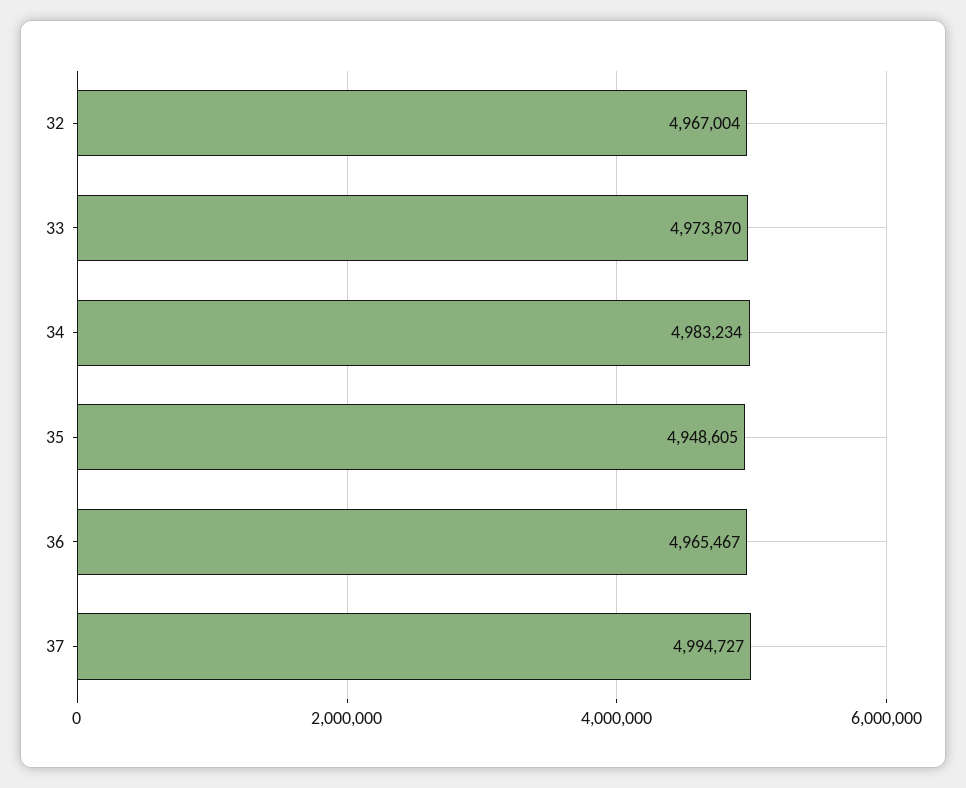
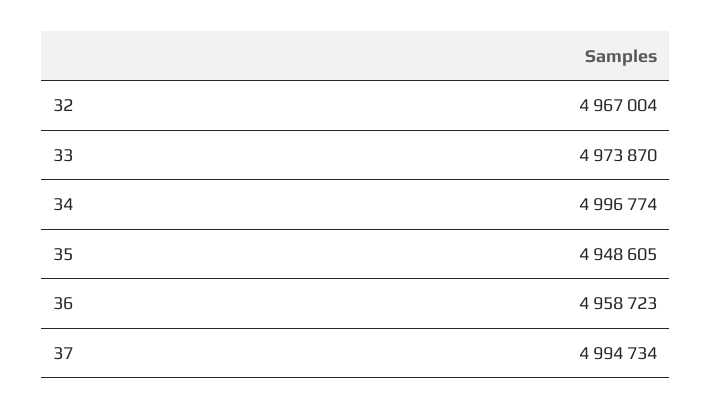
34: 4983234 -> 4996774
36: 4965467 -> 4958723
37: 4994727 -> 4994734

